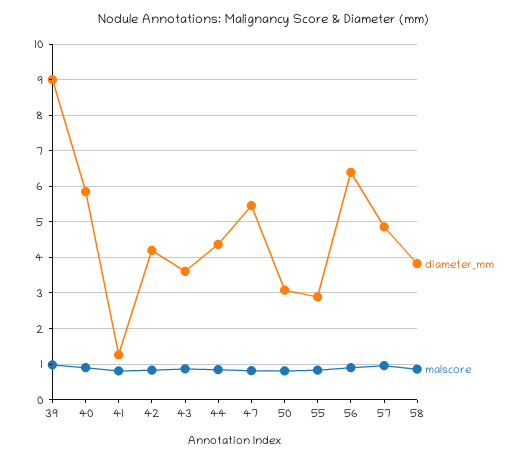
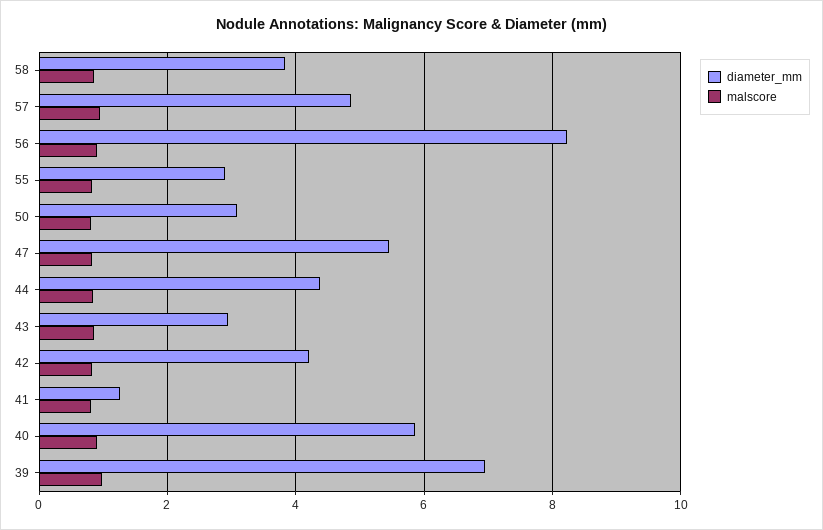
diameter_mm, 39: 9 -> 7
diameter_mm, 43: 3.6 -> 3
diameter_mm, 56: 6.4 -> 8.2

